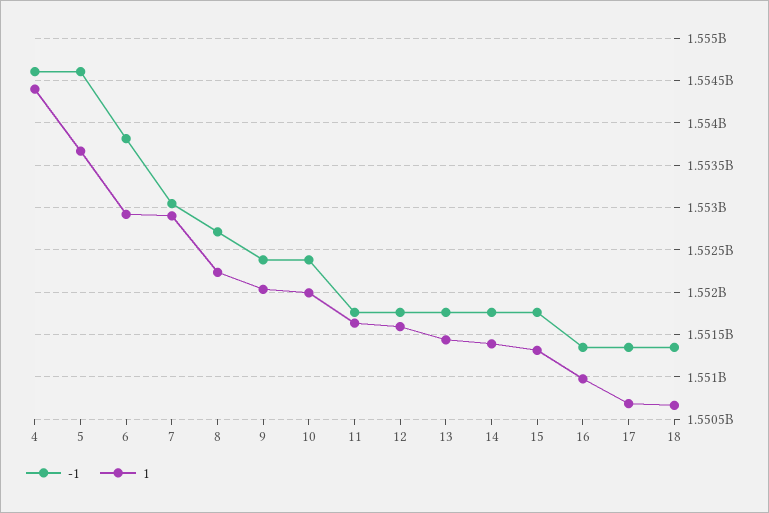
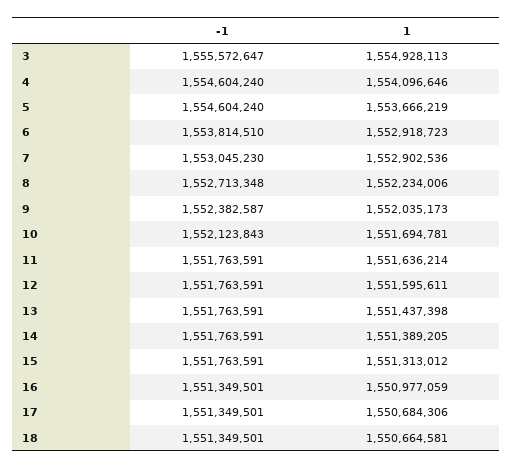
1, 4: 1554400000 -> 1554096646
-1, 10: 1552400000 -> 1552123843
1, 10: 1552000000 -> 1551694781
-1, 3: none -> 1555572647
1, 3: none -> 1554928113

